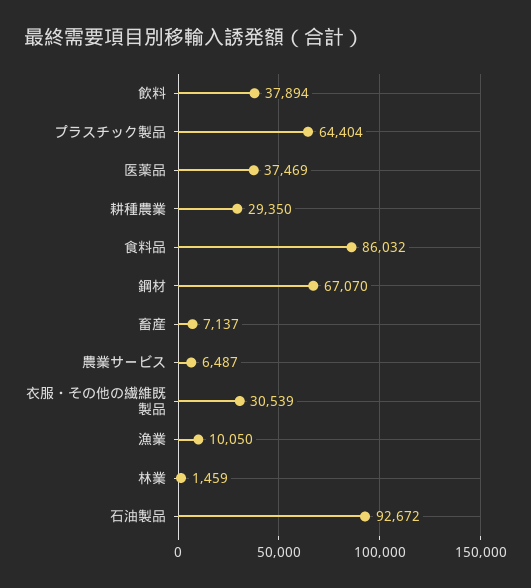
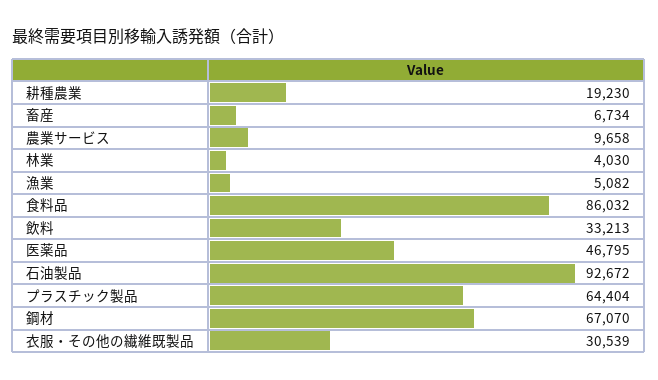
飲料: 37894 -> 33213
医薬品: 37469 -> 46795
耕種農業: 29350 -> 19230
畜産: 7137 -> 6734
農業サービス: 6487 -> 9658
漁業: 10050 -> 5082
林業: 1459 -> 4030

